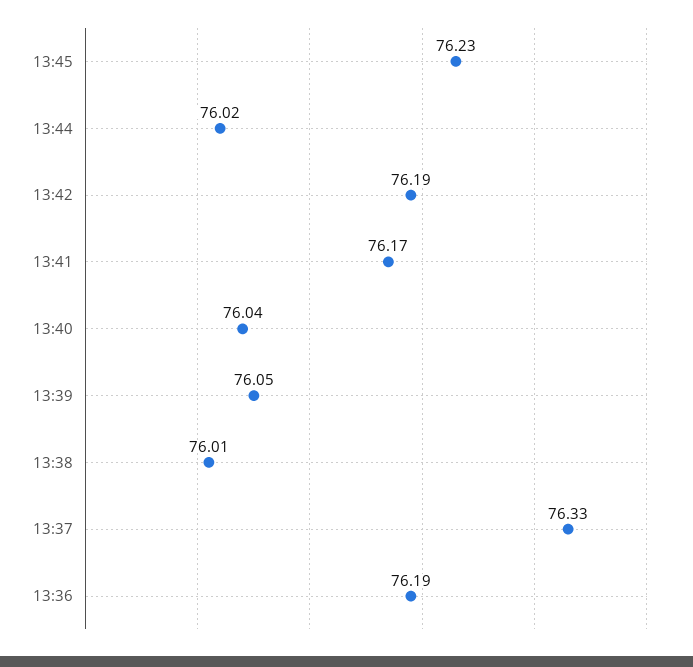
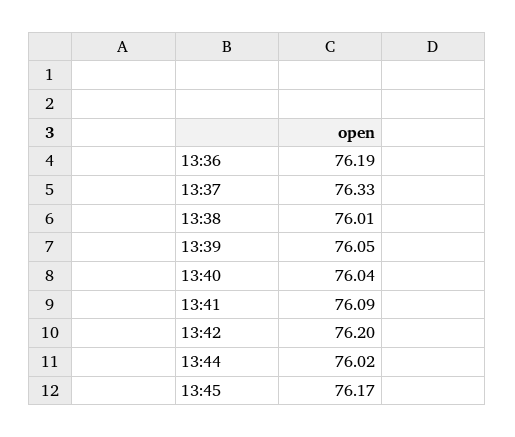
13:45: 76.23 -> 76.17
13:42: 76.19 -> 76.2
13:41: 76.17 -> 76.09

